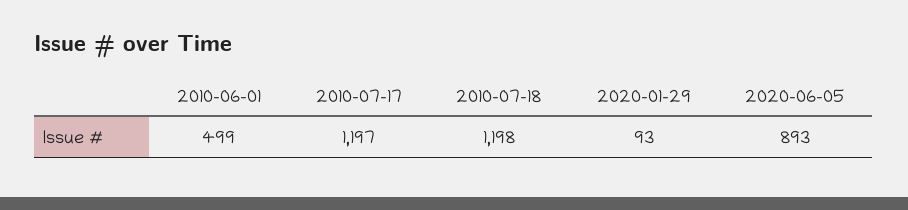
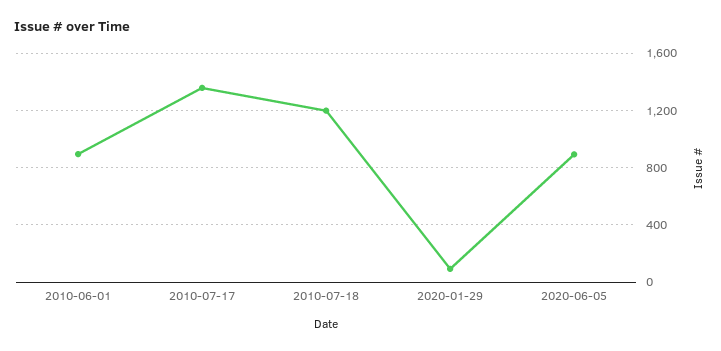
2010-06-01: 499 -> 900
2010-07-17: 1197 -> 1350

